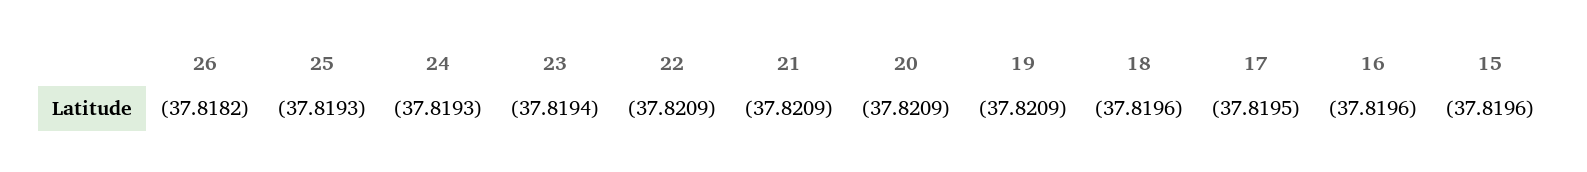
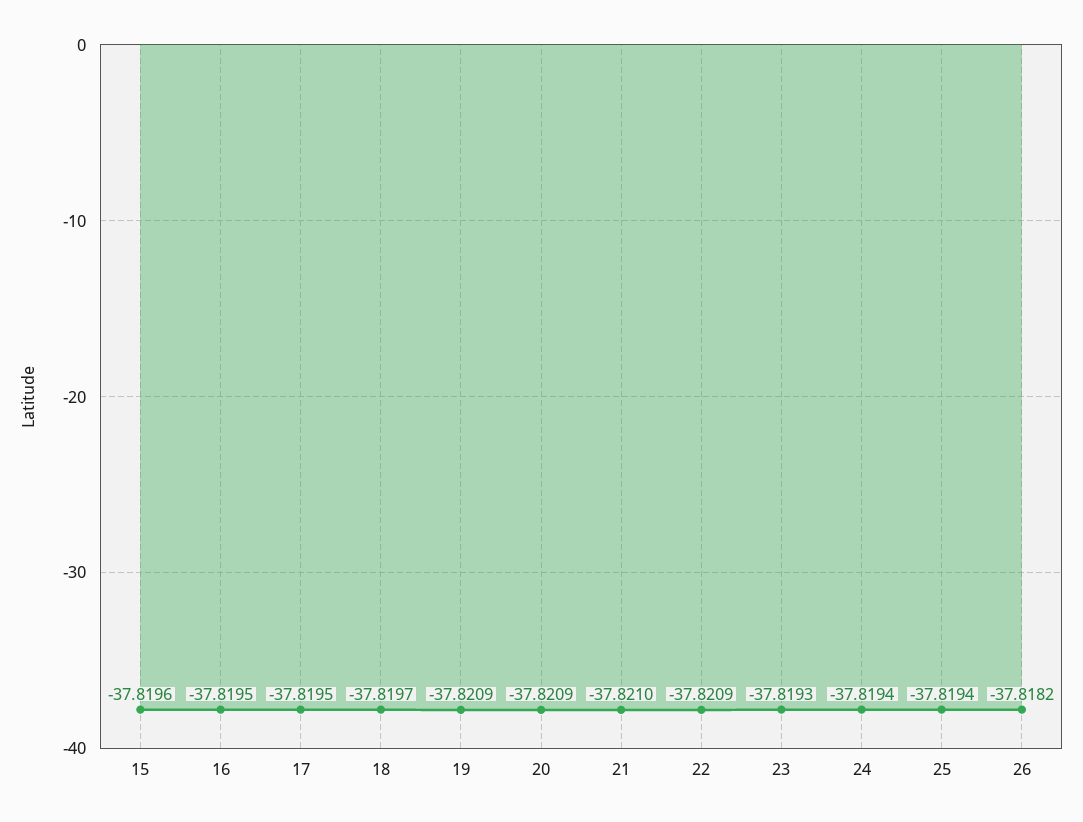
25: -37.8193 -> -37.8194
24: -37.8193 -> -37.8194
23: -37.8194 -> -37.8193
21: -37.8209 -> -37.821
18: -37.8196 -> -37.8197
16: -37.8196 -> -37.8195

